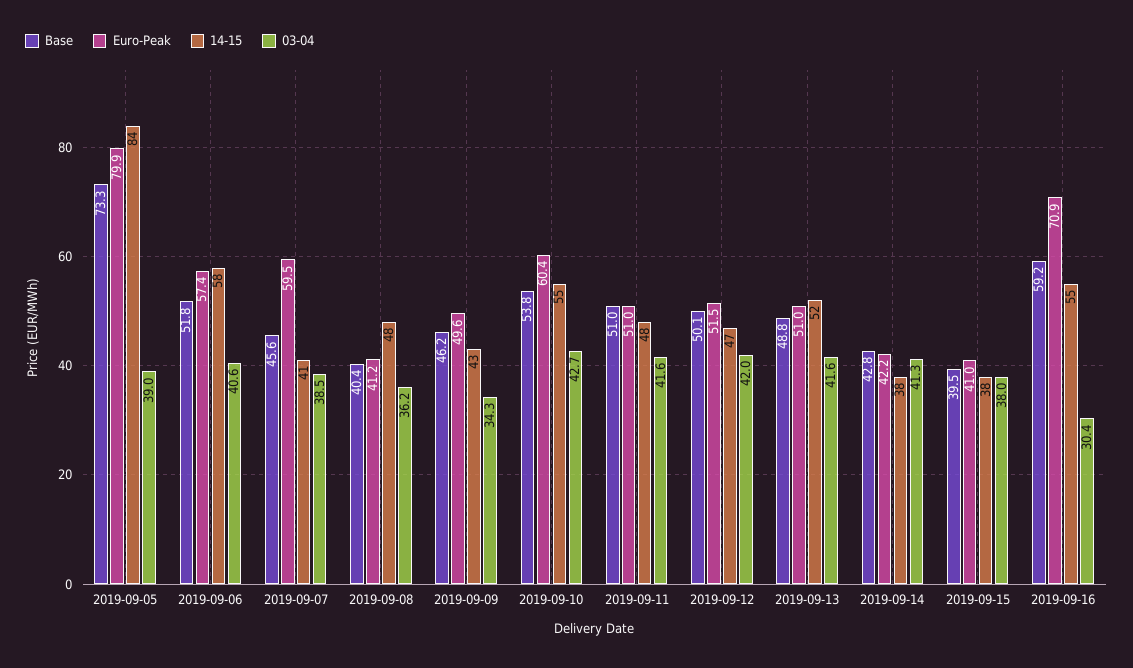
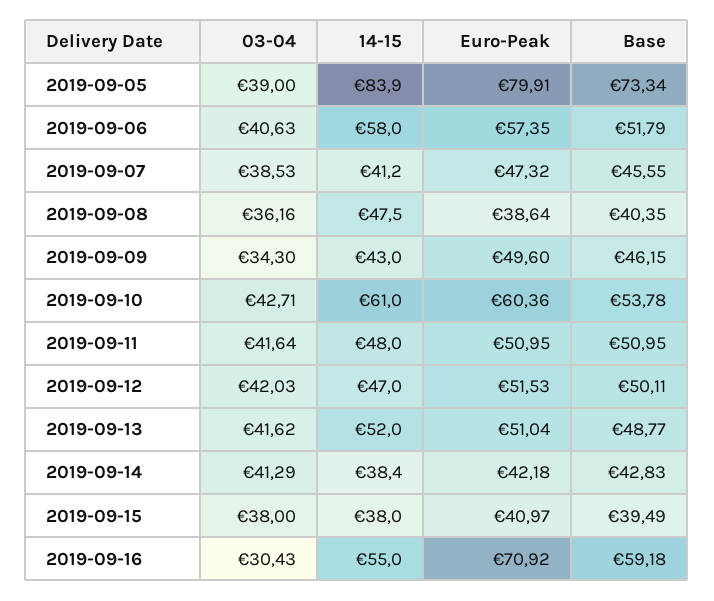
Euro-Peak, 2019-09-07: 59.5 -> 47.32
Euro-Peak, 2019-09-08: 41.2 -> 38.64
14-15, 2019-09-10: 55 -> 61

